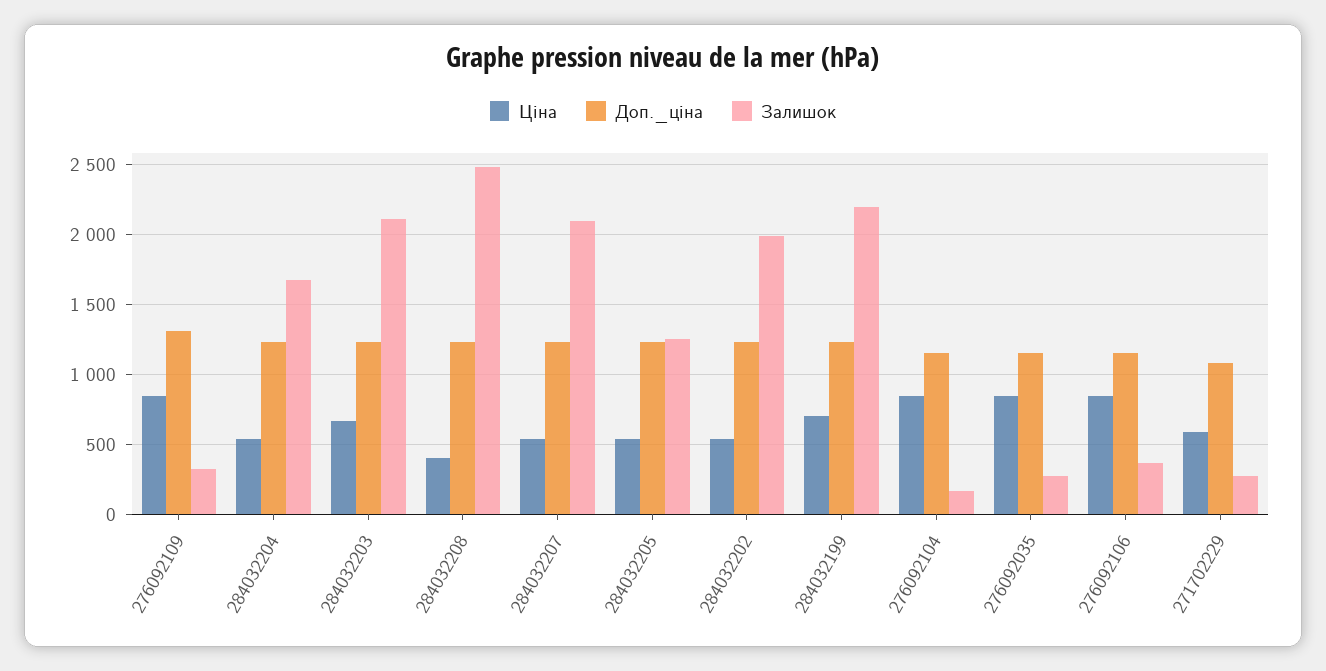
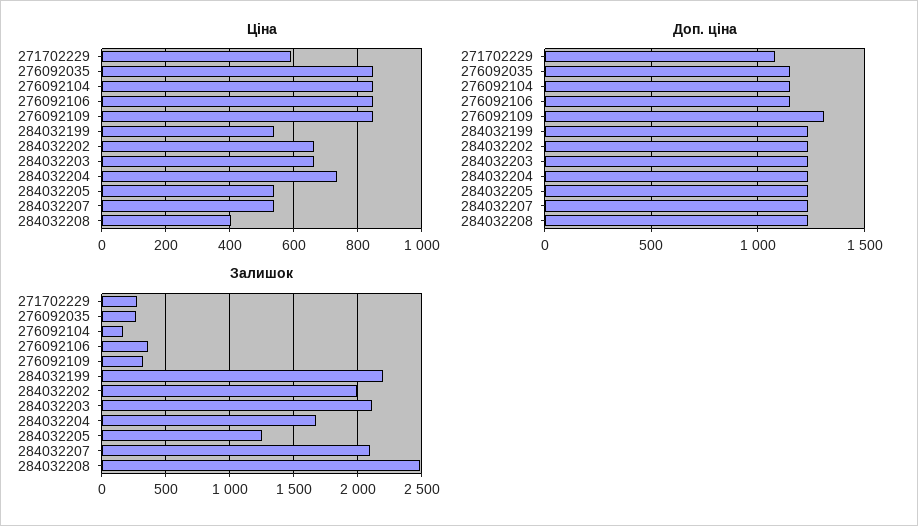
Ціна, 284032204: 550 -> 740
Ціна, 284032202: 550 -> 660
Ціна, 284032199: 700 -> 540

